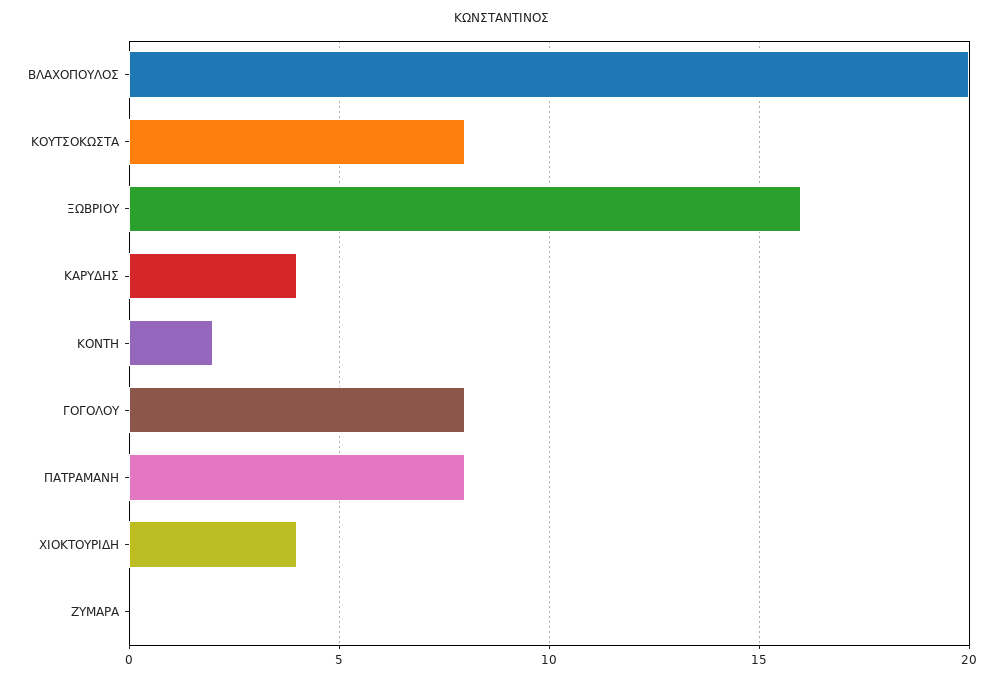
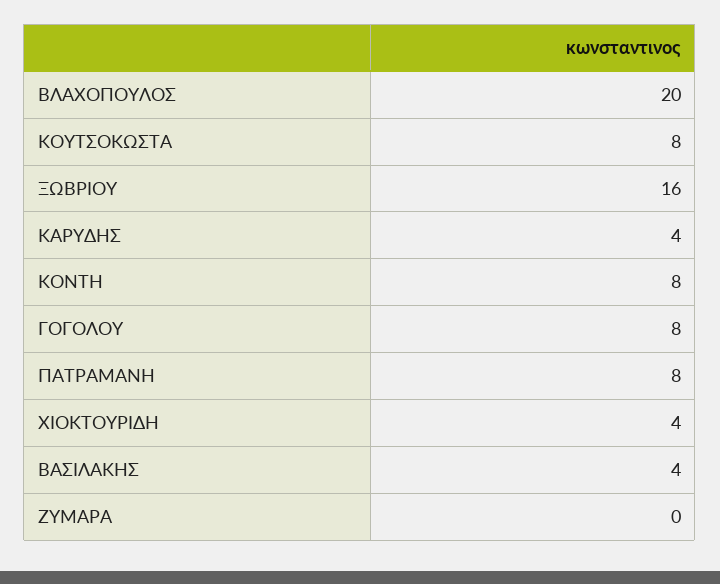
ΚΟΝΤΗ: 2 -> 8
ΒΑΣΙΛΑΚΗΣ: none -> 4

